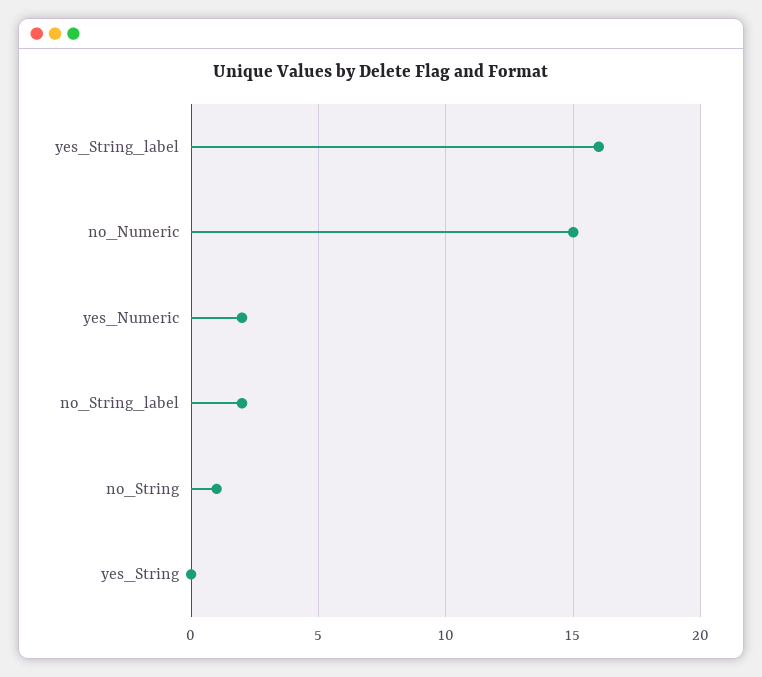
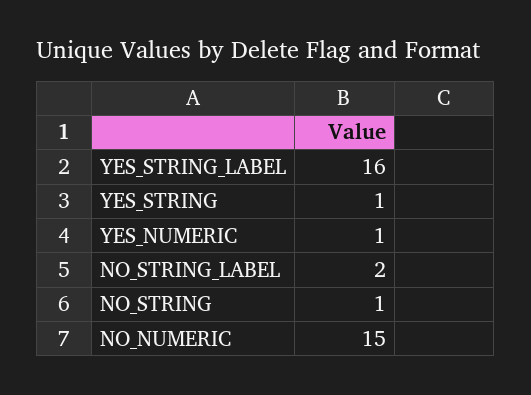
yes_Numeric: 2 -> 1
yes_String: 0 -> 1

